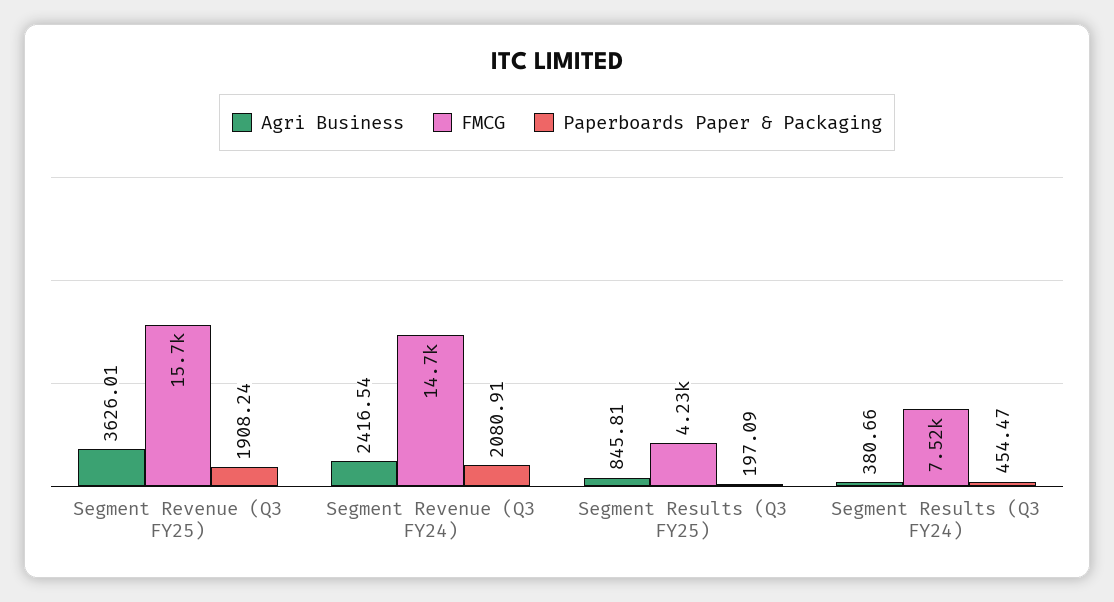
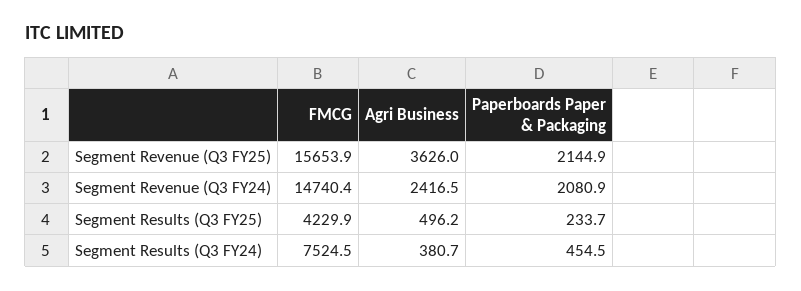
Paperboards Paper & Packaging, Segment Revenue (Q3 FY25): 1908.24 -> 2144.9
Agri Business, Segment Results (Q3 FY25): 845.81 -> 496.2
Paperboards Paper & Packaging, Segment Results (Q3 FY25): 197.09 -> 233.7

